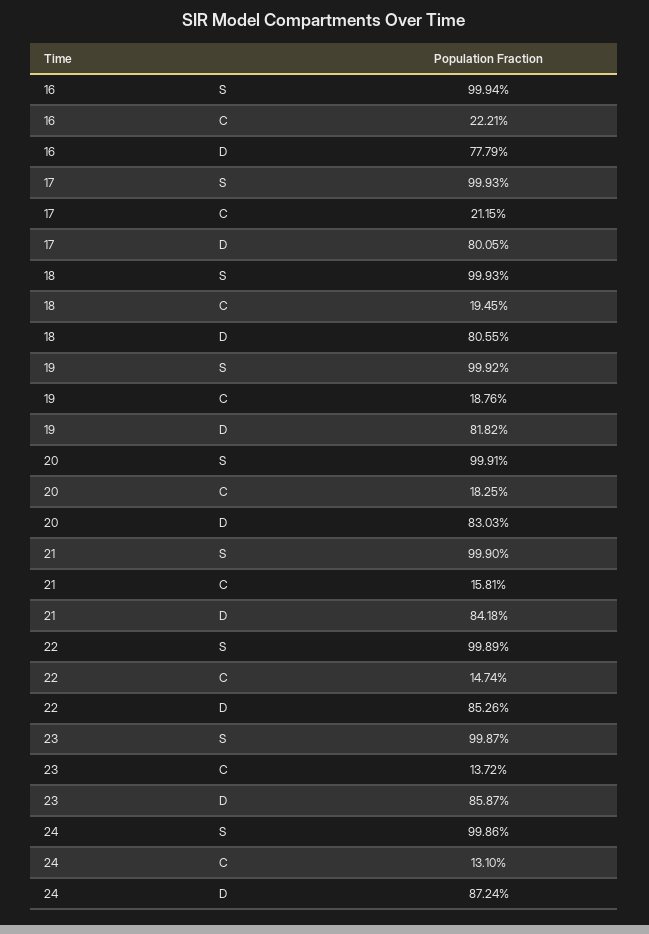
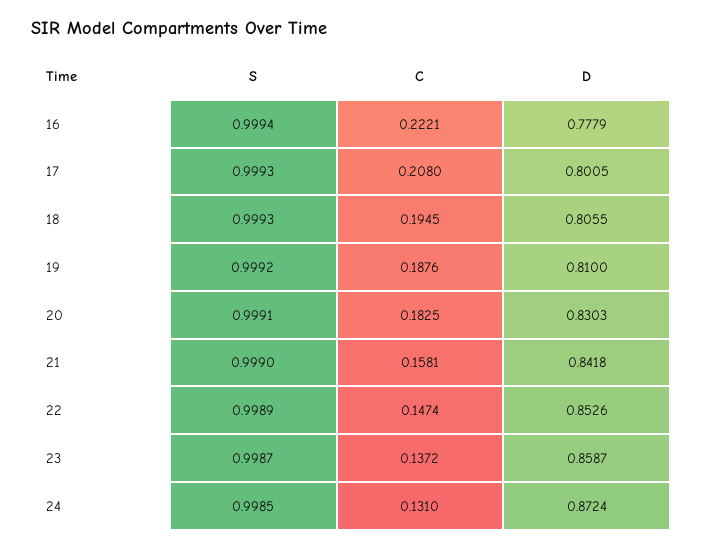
17, C: 0.2115 -> 0.208
19, D: 0.8182 -> 0.81
24, S: 0.9986 -> 0.9985

